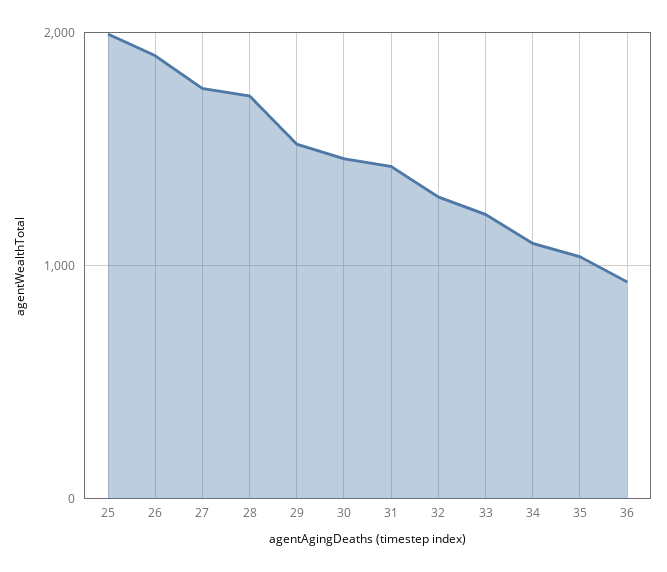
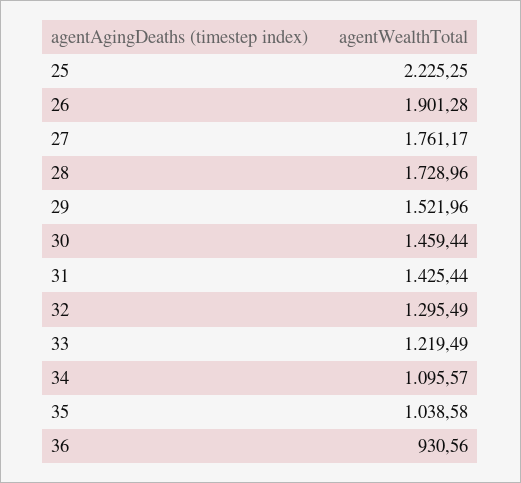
25: 2000 -> 2225.25

